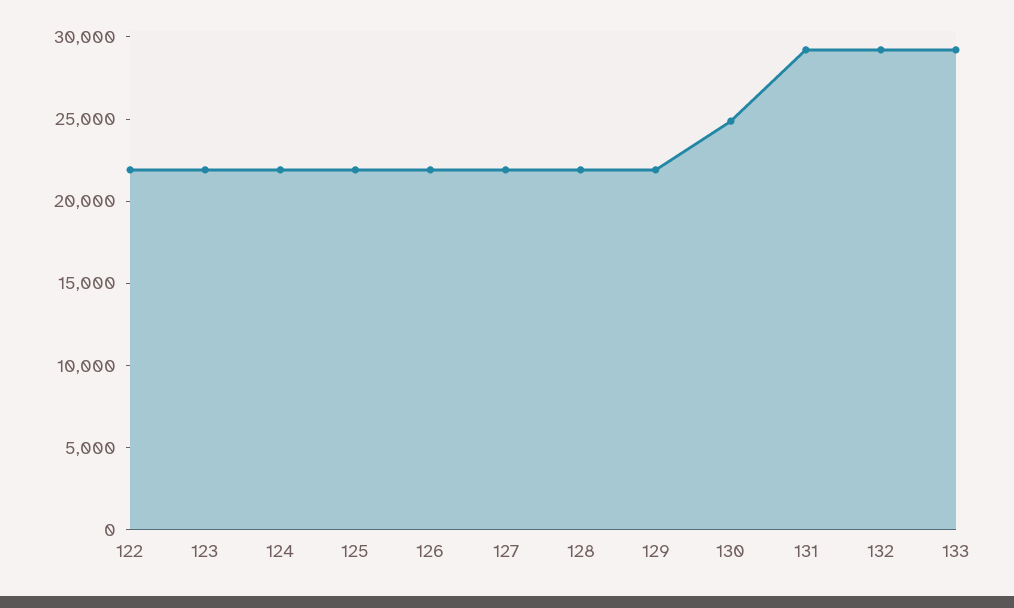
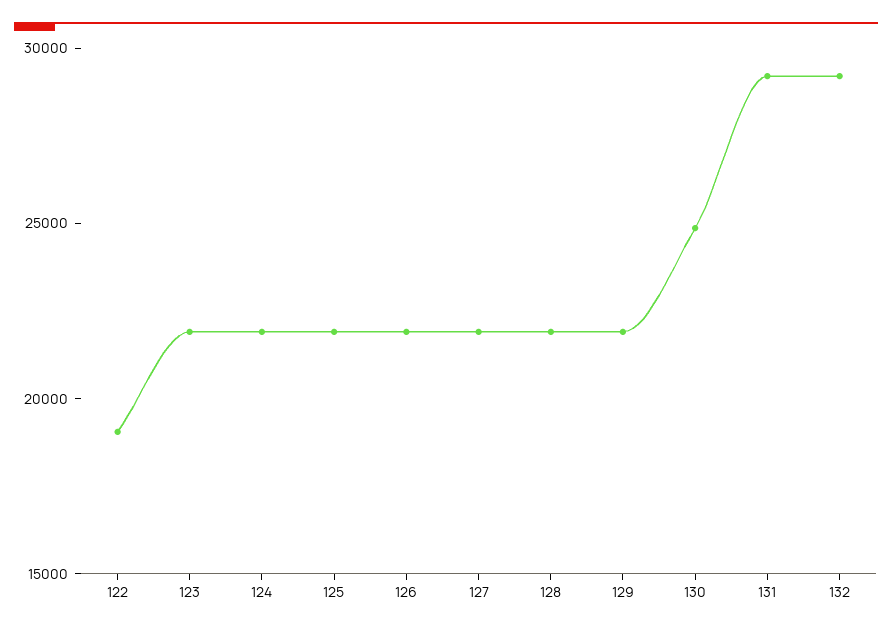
122: 22000 -> 19000
133: 29000 -> none

